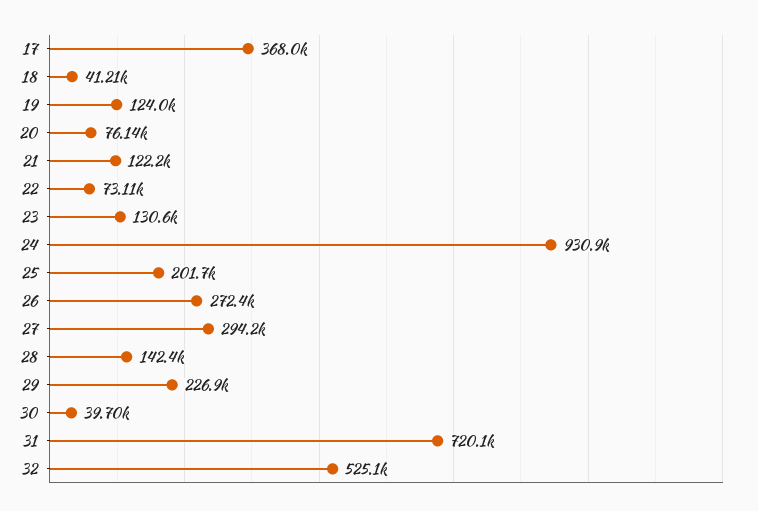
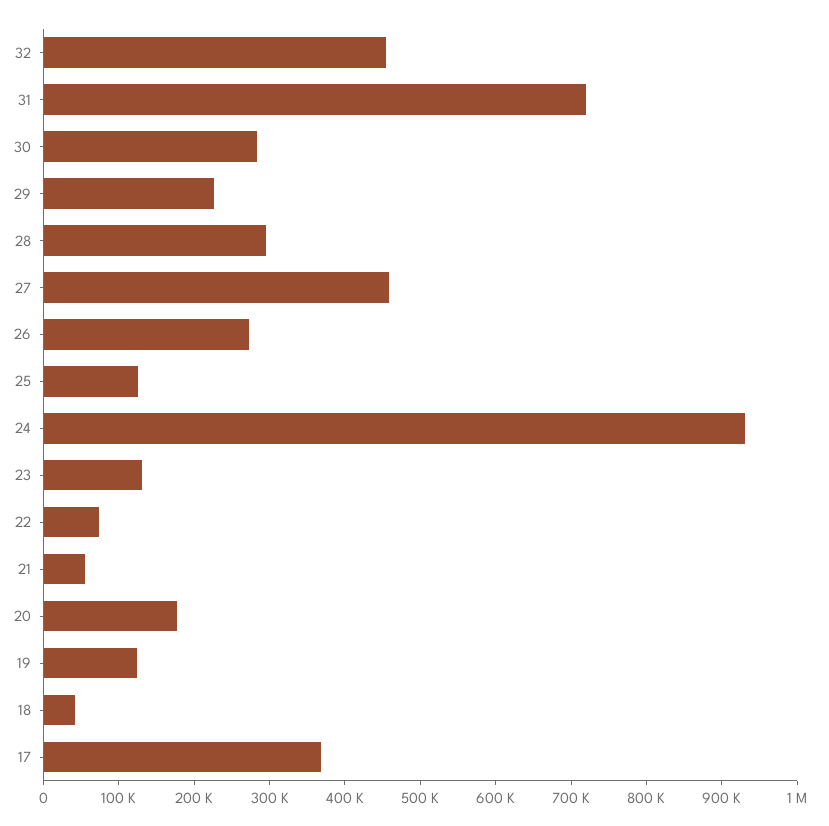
20: 76140 -> 180000
21: 122200 -> 60000
25: 201700 -> 120000
27: 294200 -> 460000
28: 142400 -> 300000
30: 39700 -> 280000
32: 525100 -> 460000

